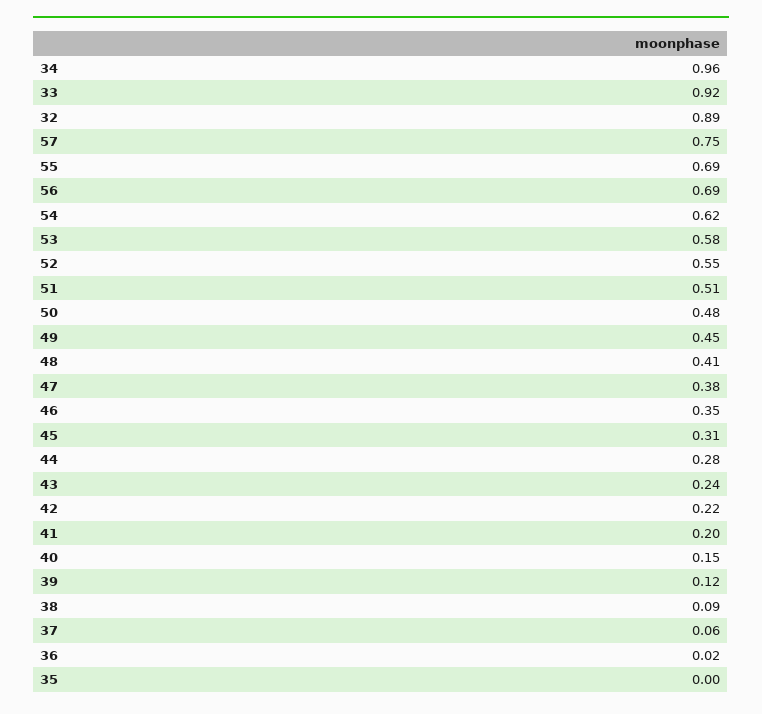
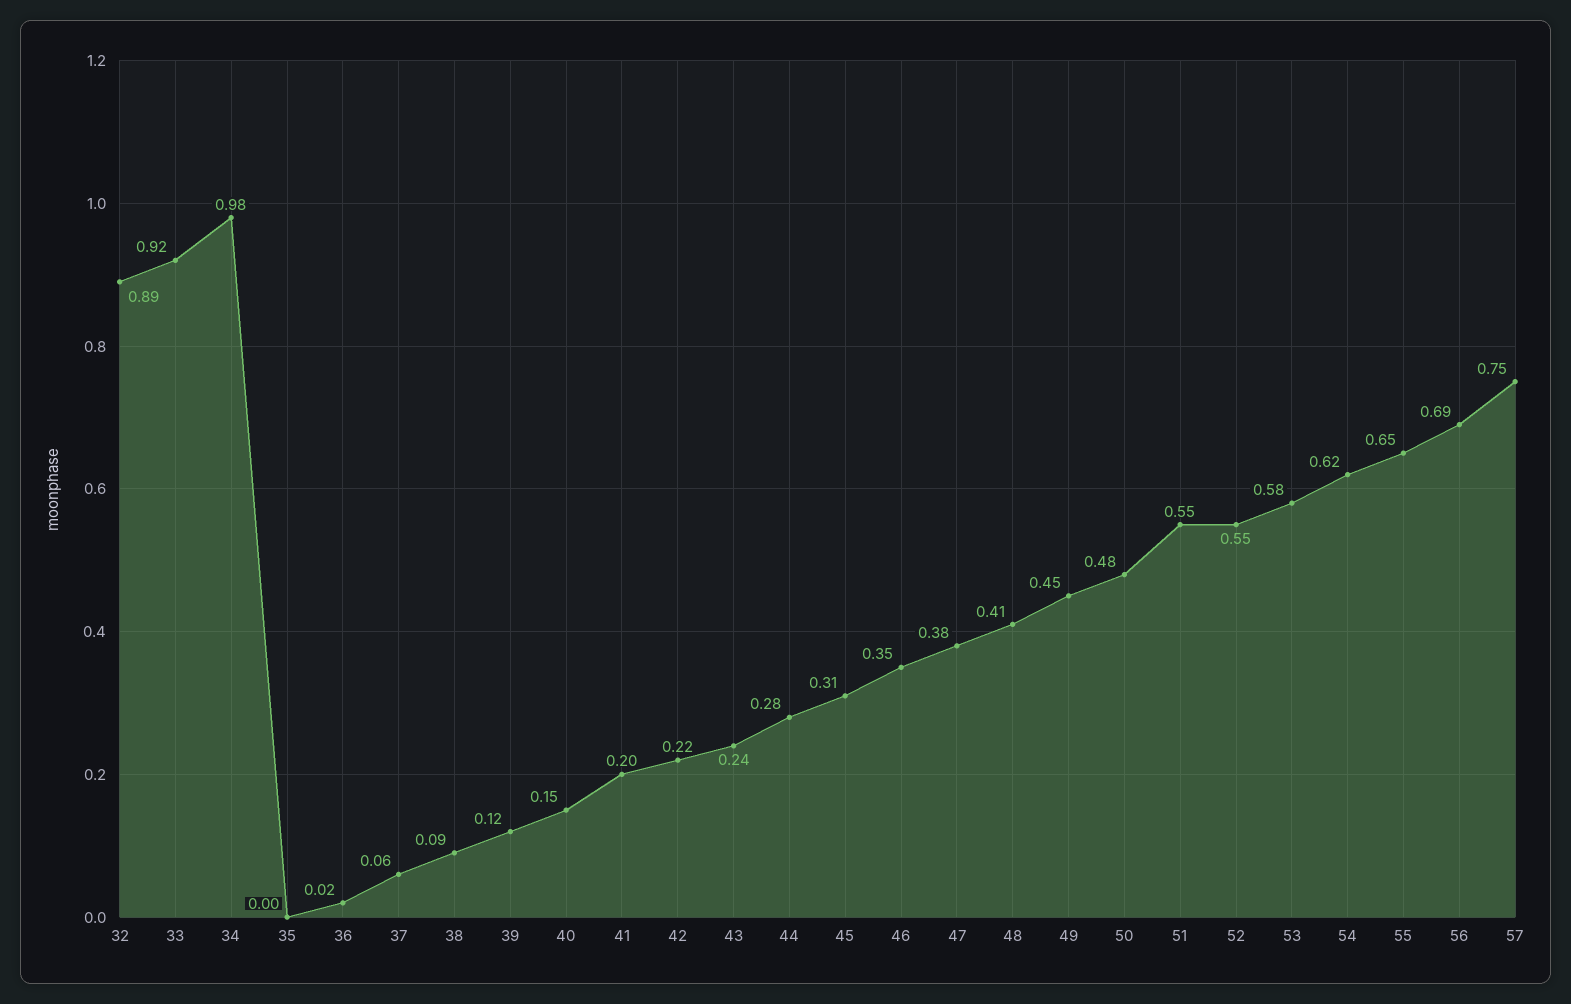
34: 0.96 -> 0.98
55: 0.69 -> 0.65
51: 0.51 -> 0.55

